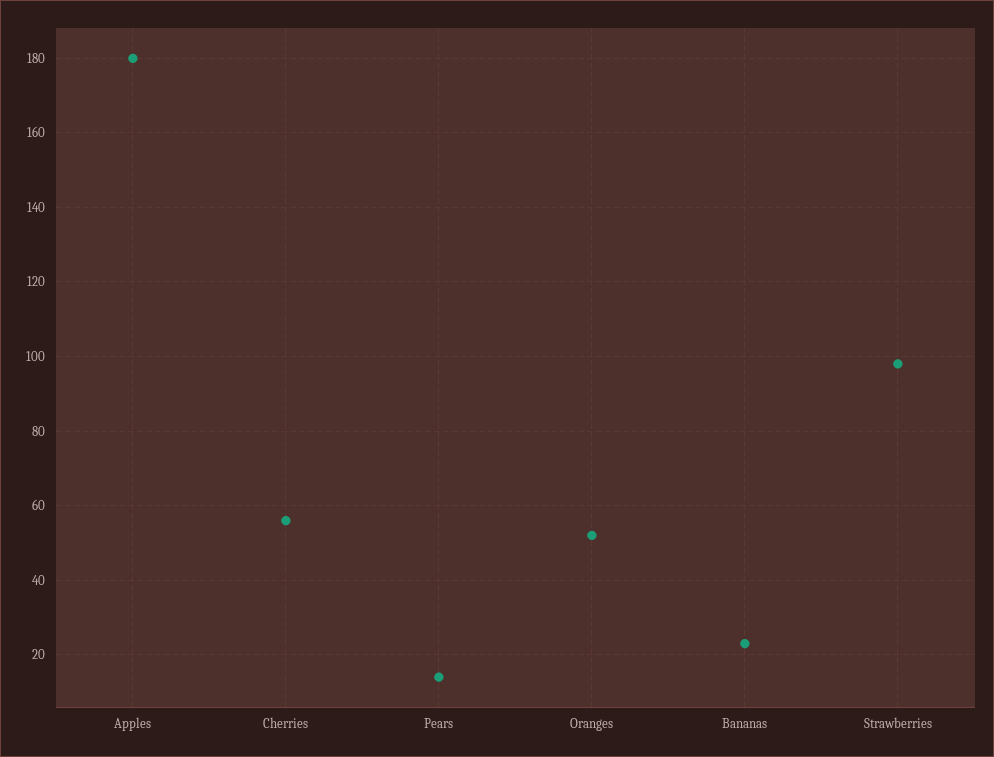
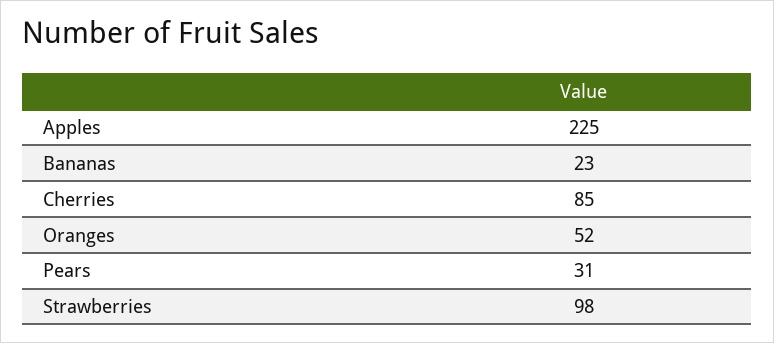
Apples: 180 -> 225
Cherries: 55 -> 85
Pears: 15 -> 31

